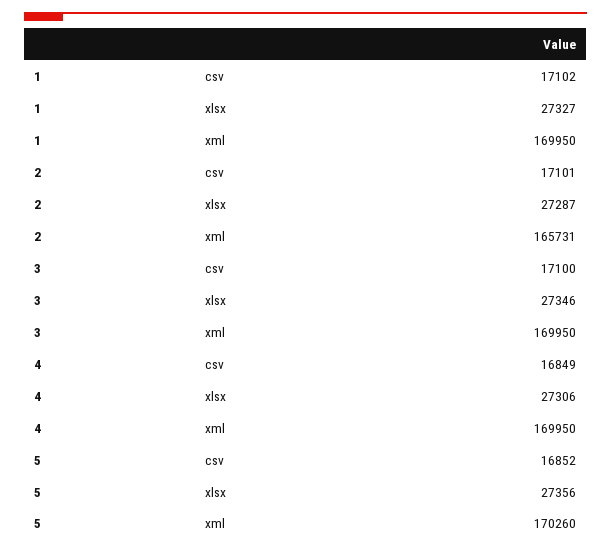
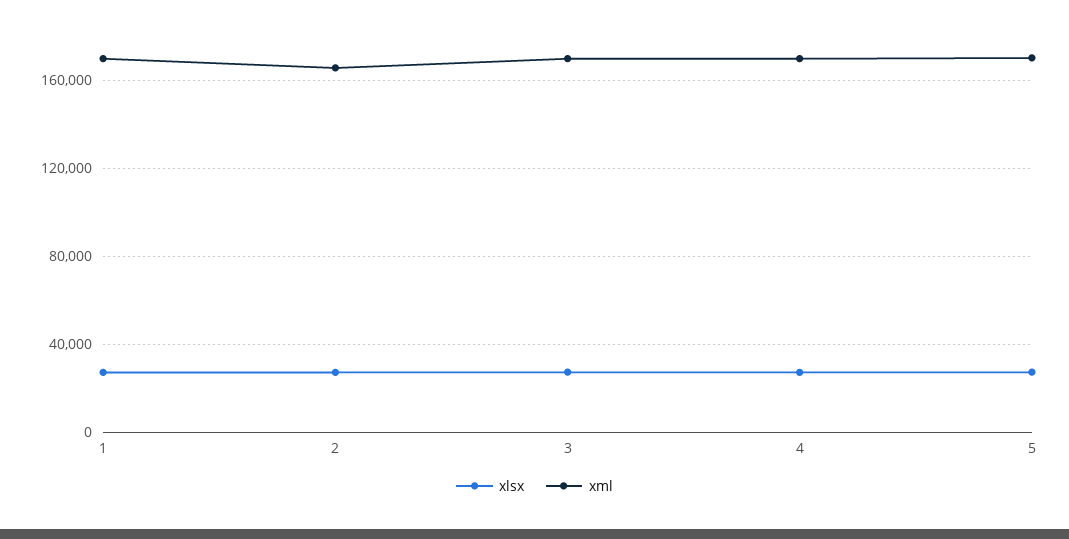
csv, 1: 17102 -> none
csv, 2: 17101 -> none
csv, 3: 17100 -> none
csv, 4: 16849 -> none
csv, 5: 16852 -> none

